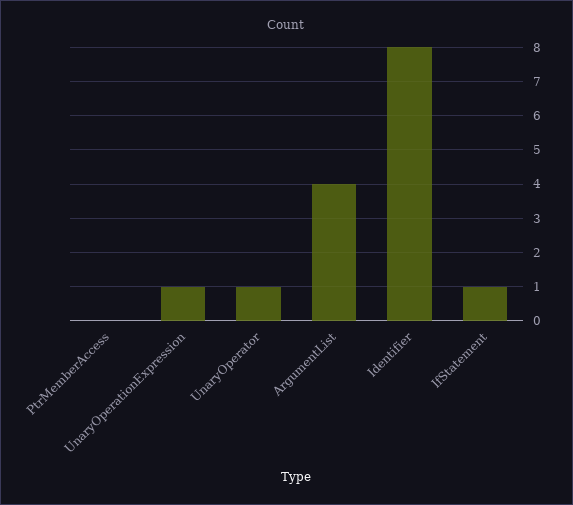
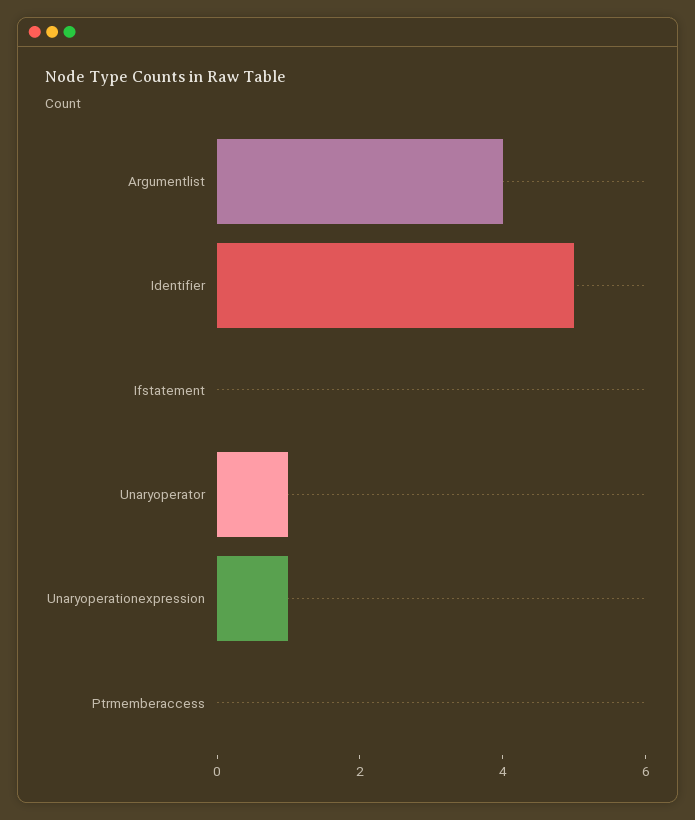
Identifier: 8 -> 5
IfStatement: 1 -> 0

